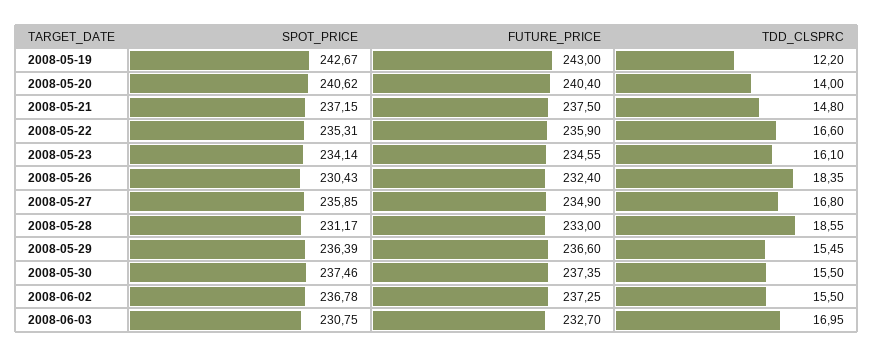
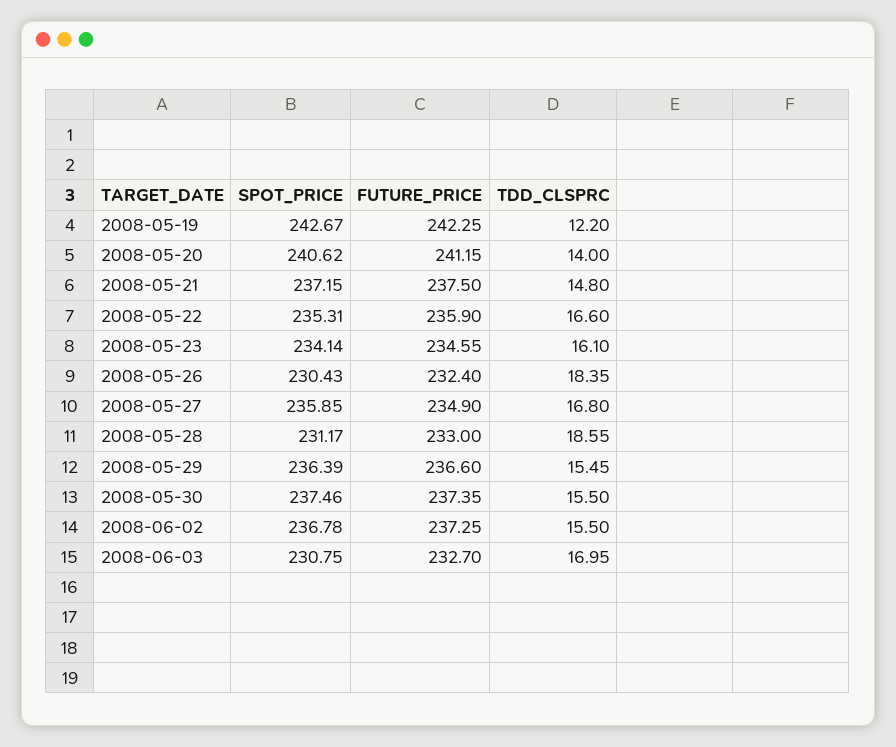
FUTURE_PRICE, 2008-05-19: 243 -> 242.25
FUTURE_PRICE, 2008-05-20: 240.4 -> 241.15

